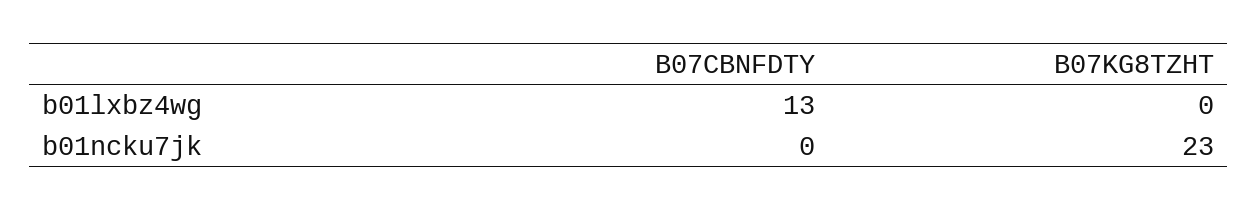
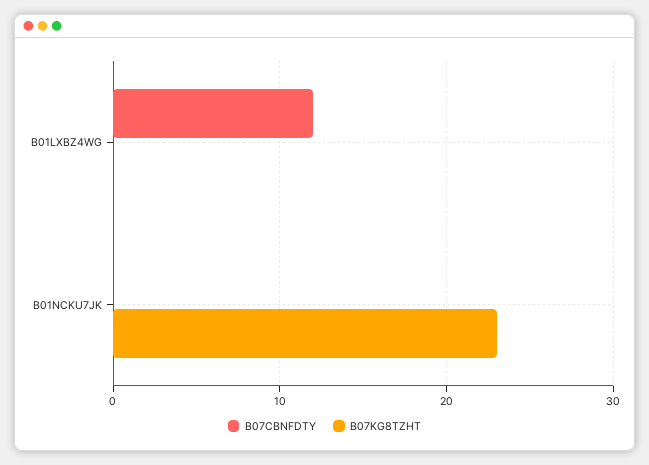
B07CBNFDTY, b01lxbz4wg: 13 -> 12

